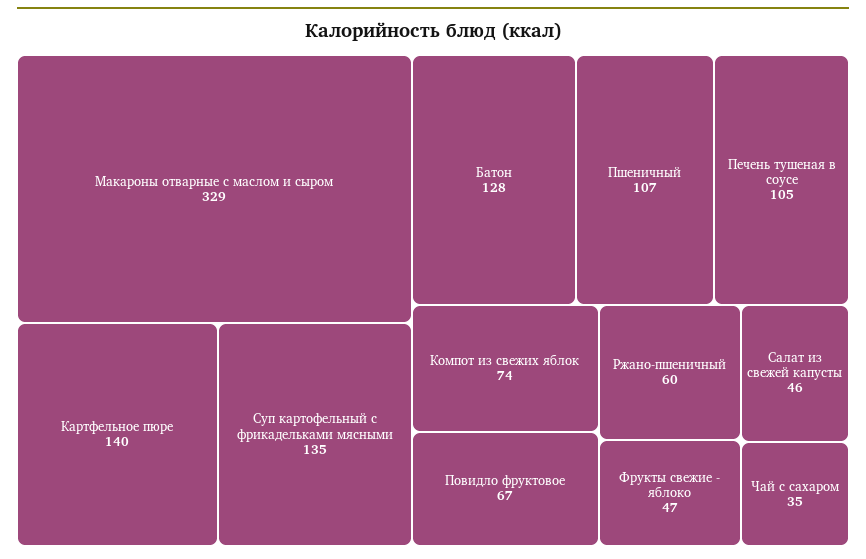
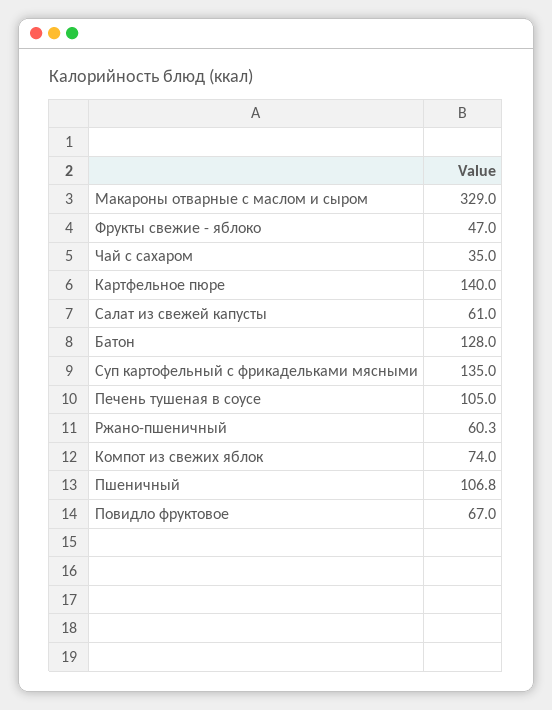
Салат из свежей капусты: 46 -> 61

